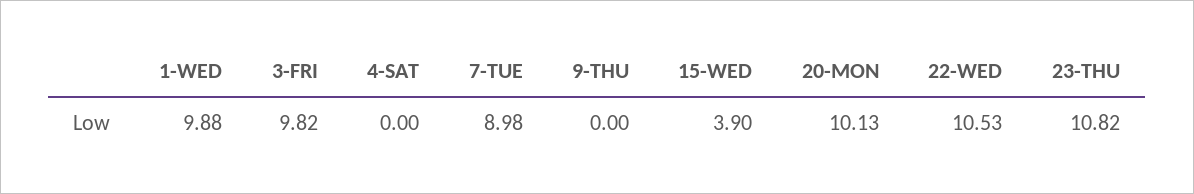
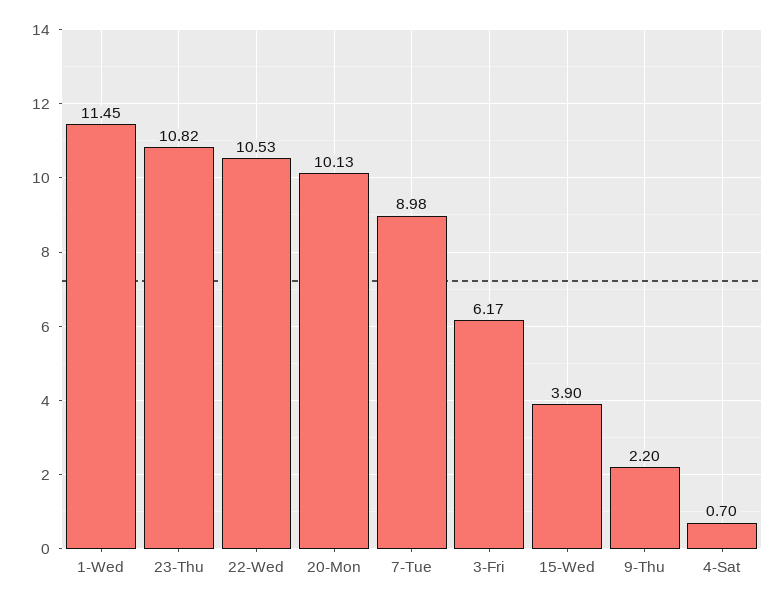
1-WED: 9.88 -> 11.45
3-FRI: 9.82 -> 6.17
4-SAT: 0 -> 0.7
9-THU: 0 -> 2.2

